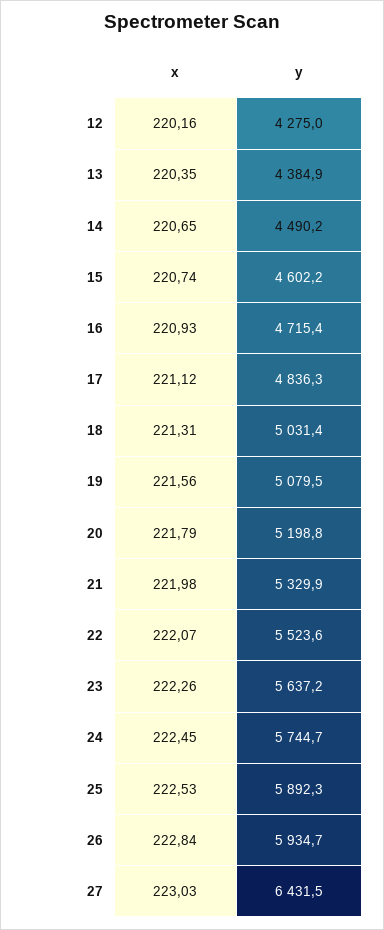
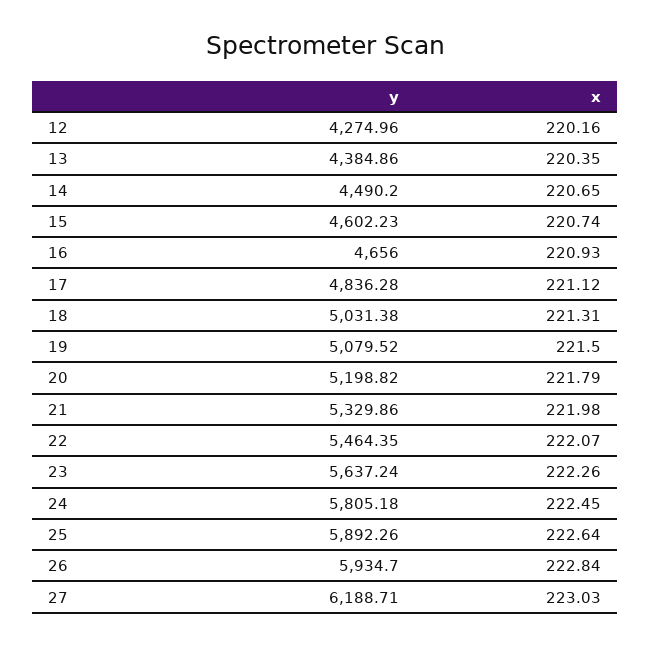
y, 16: 4715.4 -> 4656
x, 19: 221.56 -> 221.5
y, 22: 5523.6 -> 5464.35
y, 24: 5744.7 -> 5805.18
x, 25: 222.53 -> 222.64
y, 27: 6431.5 -> 6188.71

